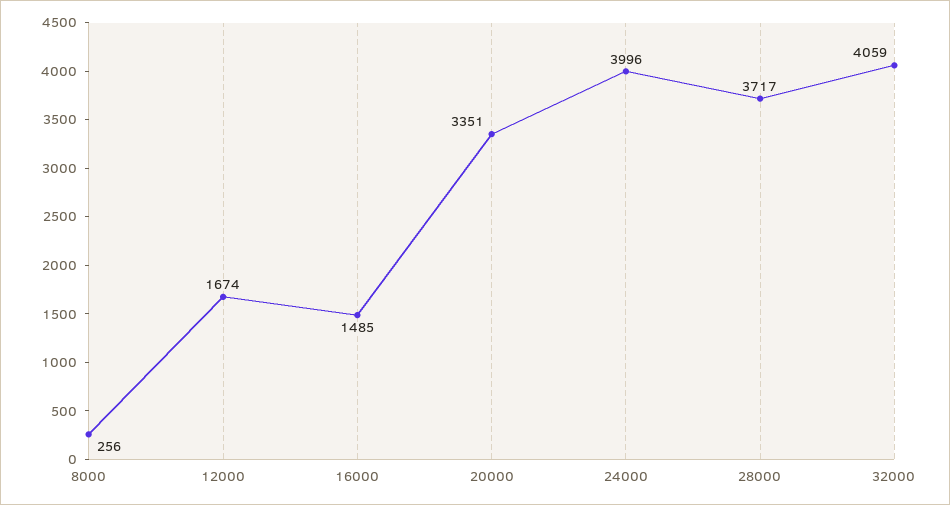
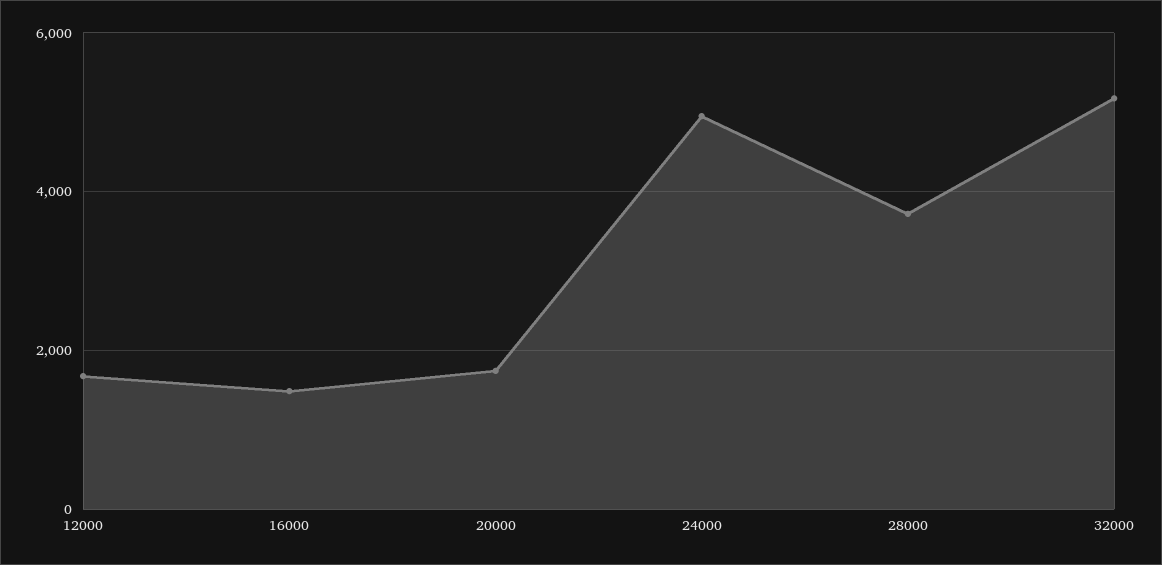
8000: 256 -> none
20000: 3351 -> 1800
24000: 3996 -> 5000
32000: 4059 -> 5200

